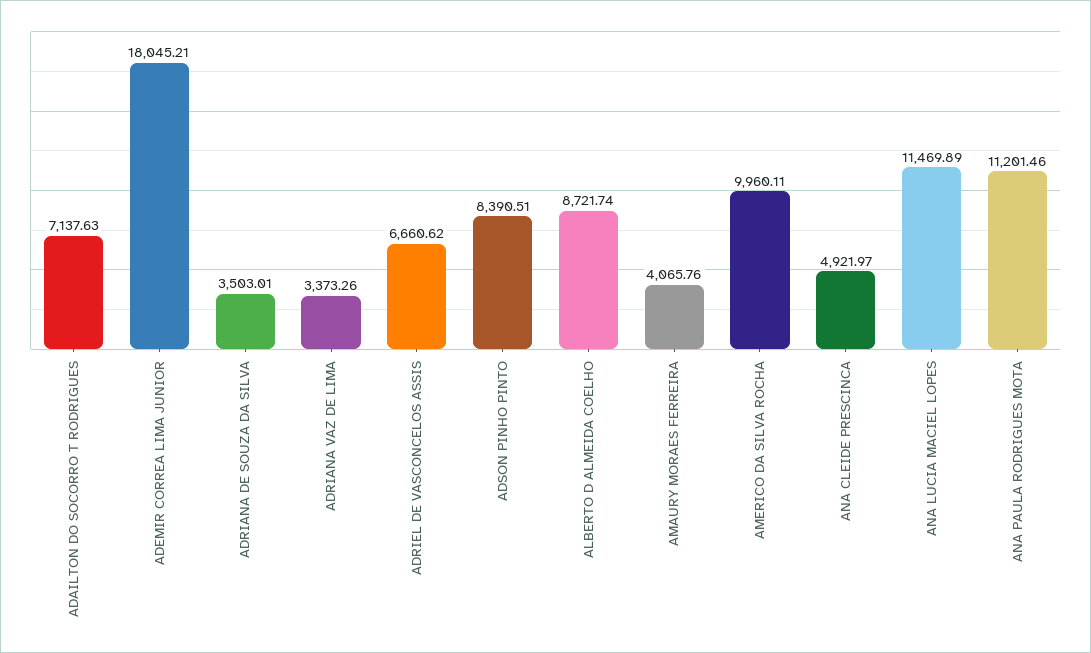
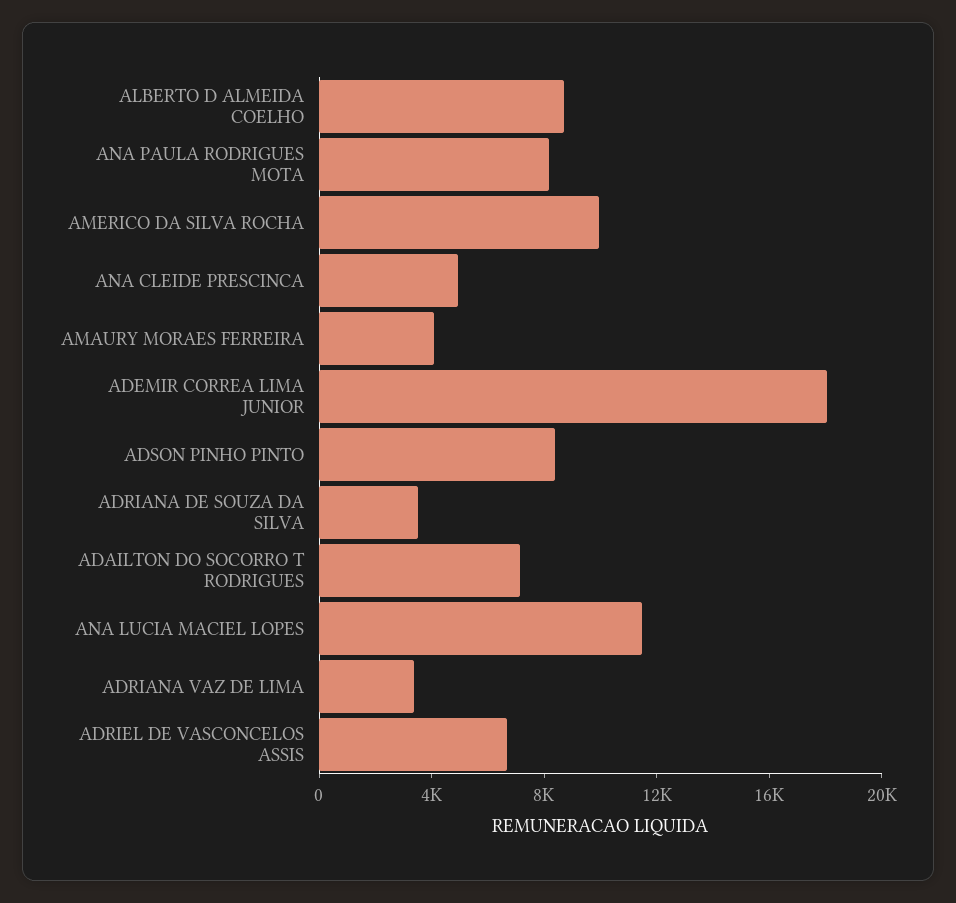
ANA PAULA RODRIGUES MOTA: 11201.46 -> 8000

